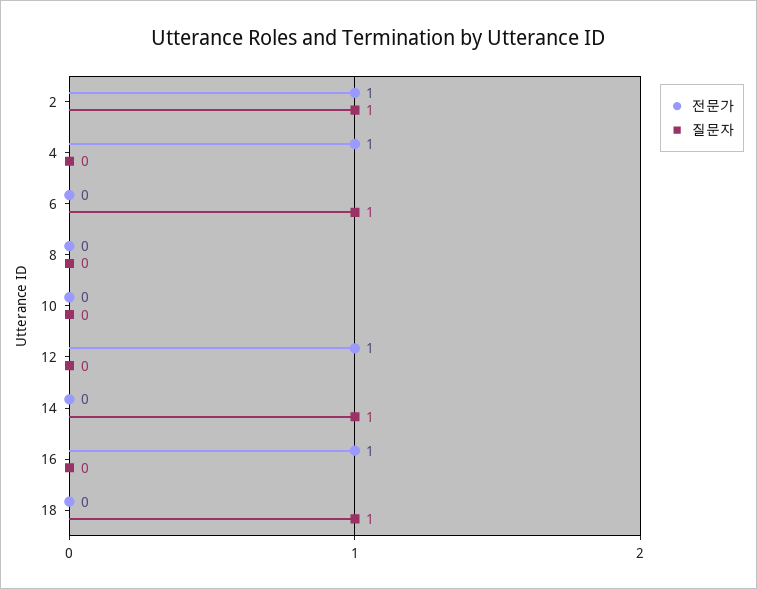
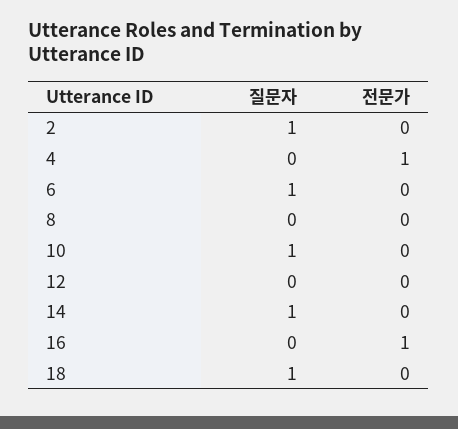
전문가, 2: 1 -> 0
질문자, 10: 0 -> 1
전문가, 12: 1 -> 0

